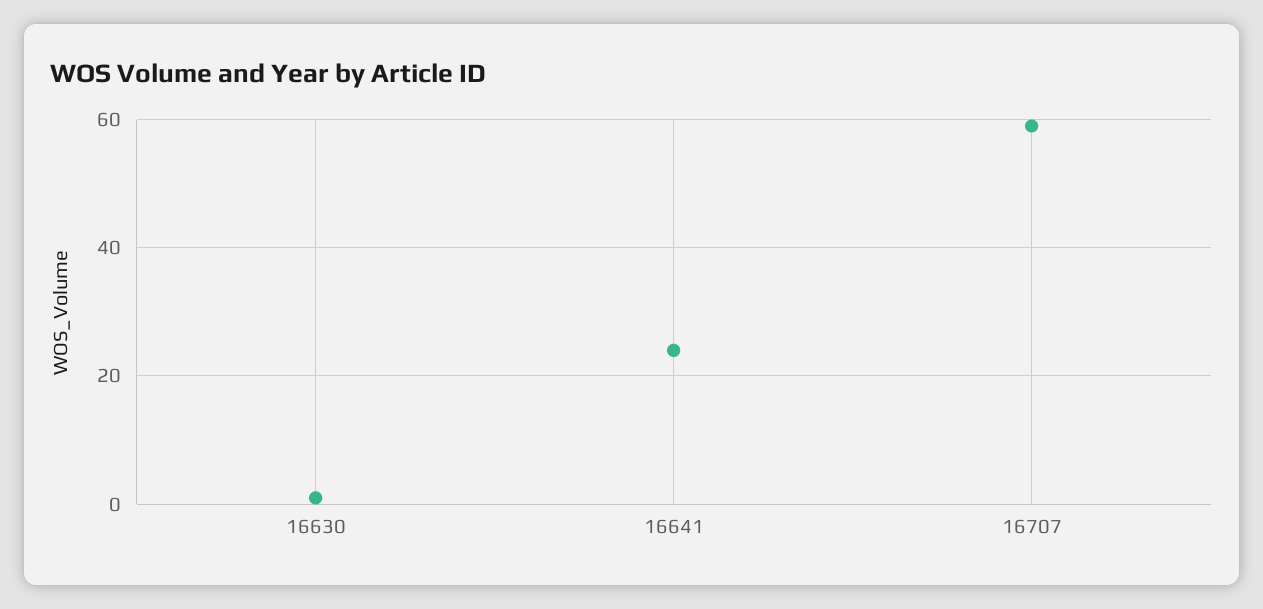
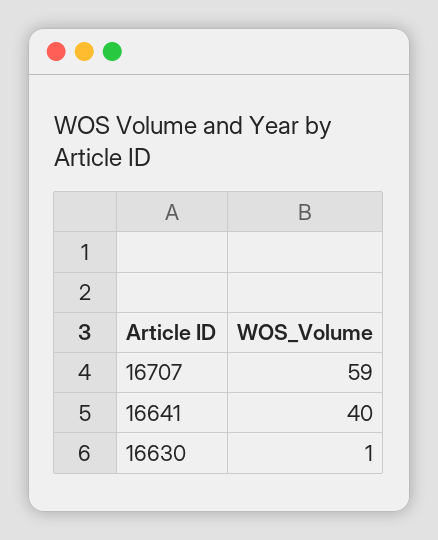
16641: 25 -> 40

